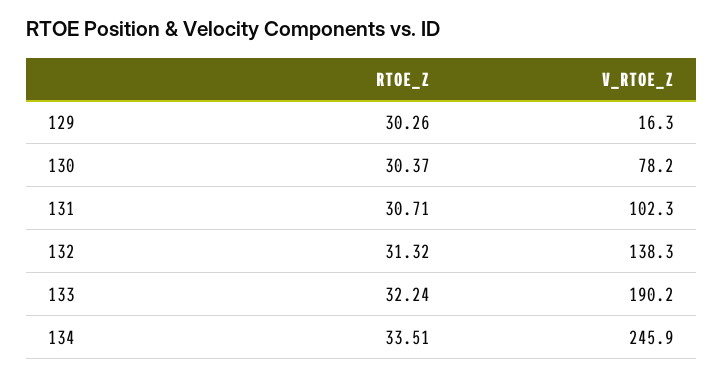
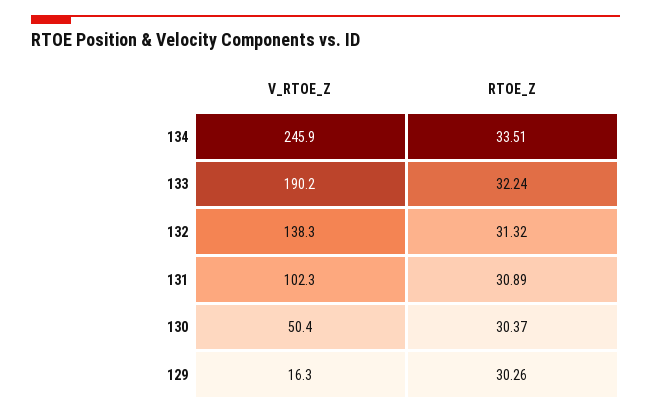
V_RTOE_Z, 130: 78.2 -> 50.4
RTOE_Z, 131: 30.71 -> 30.89

